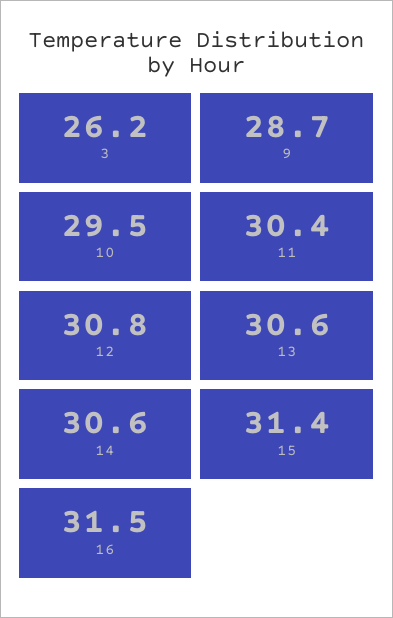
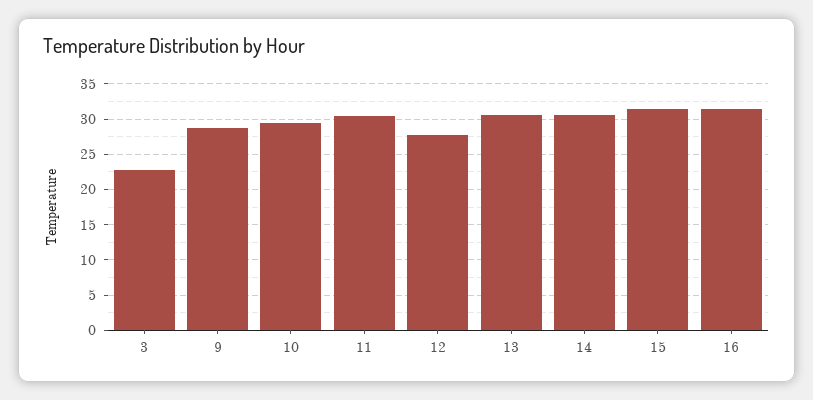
3: 26.2 -> 23
12: 30.8 -> 28

